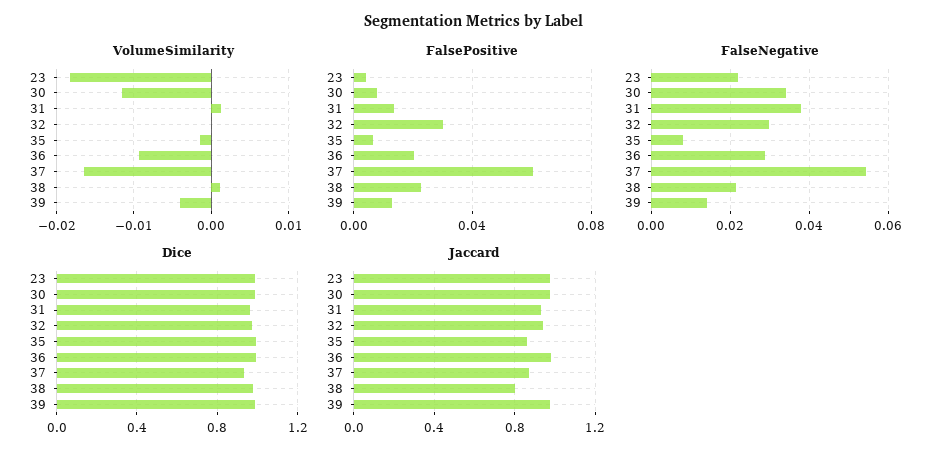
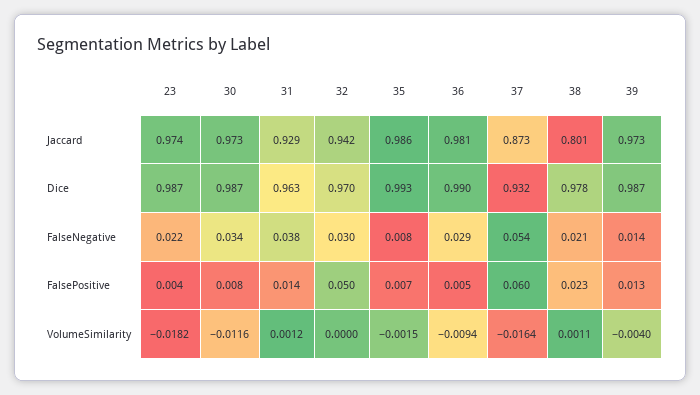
FalsePositive, 32: 0.03 -> 0.05
FalsePositive, 36: 0.02 -> 0.005
Jaccard, 35: 0.85 -> 0.986

